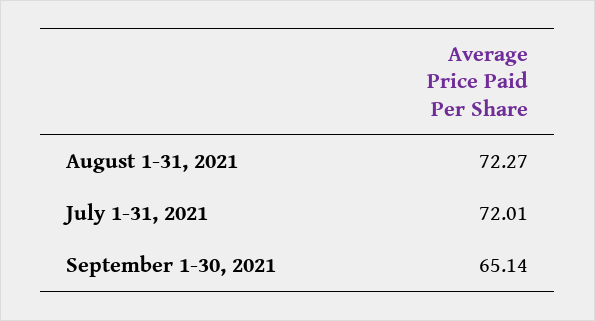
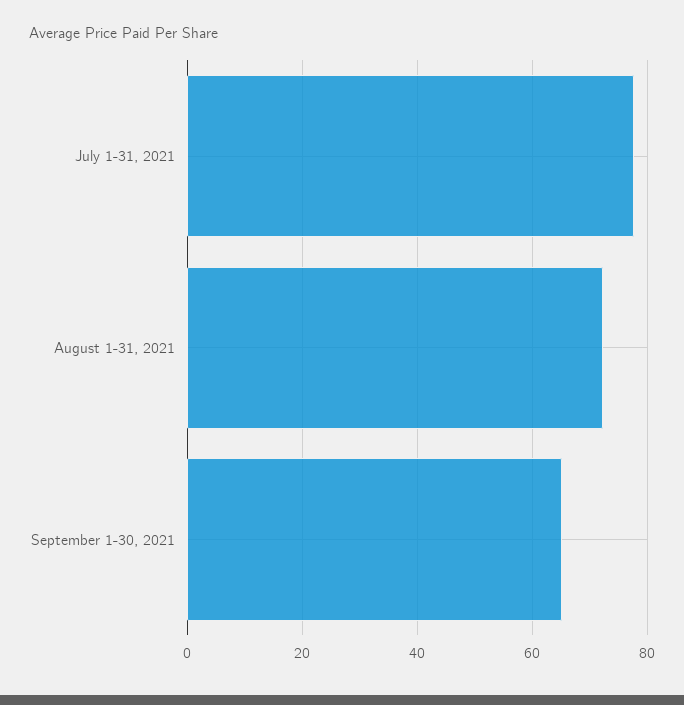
July 1-31, 2021: 72.01 -> 78

